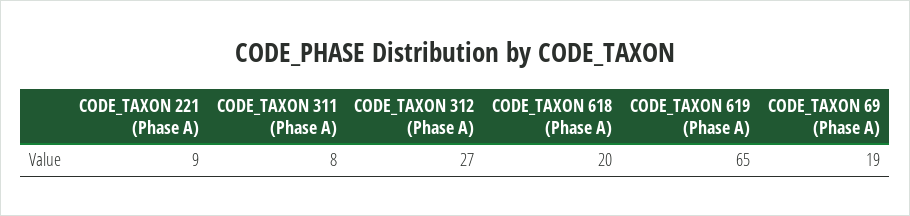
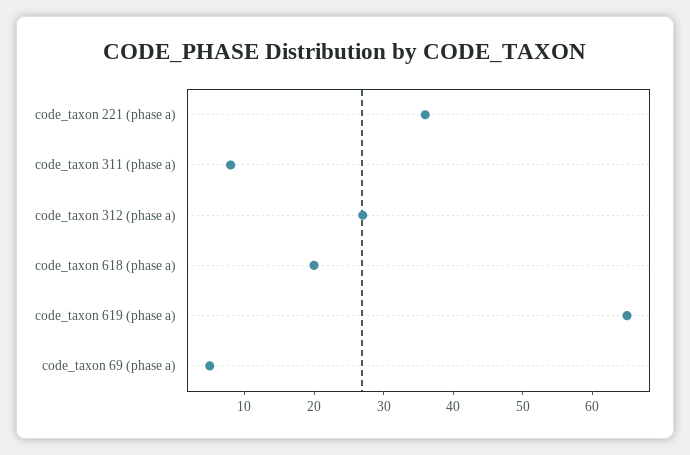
CODE_TAXON 221 (Phase A): 9 -> 35
CODE_TAXON 69 (Phase A): 19 -> 5

